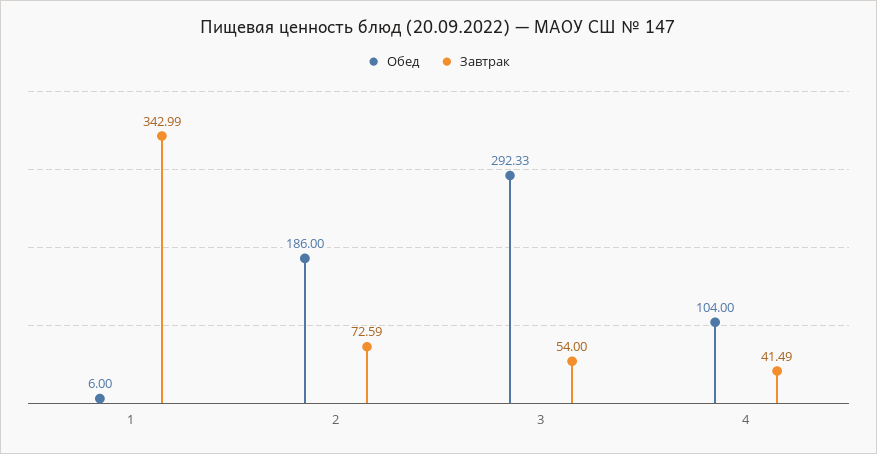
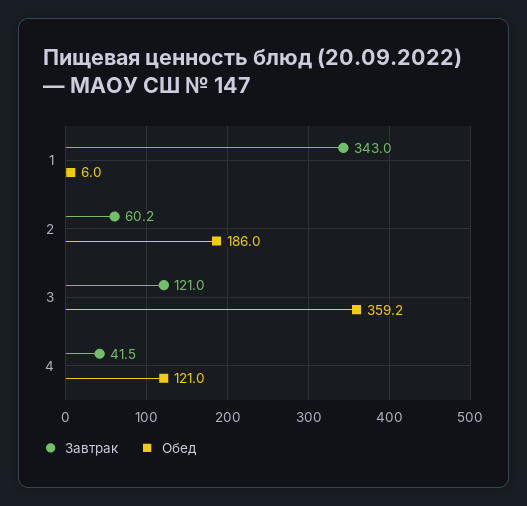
Завтрак, 2: 72.59 -> 60.2
Обед, 3: 292.33 -> 359.2
Завтрак, 3: 54 -> 121
Обед, 4: 104 -> 121

